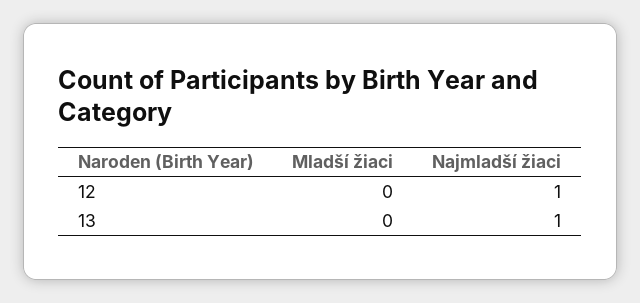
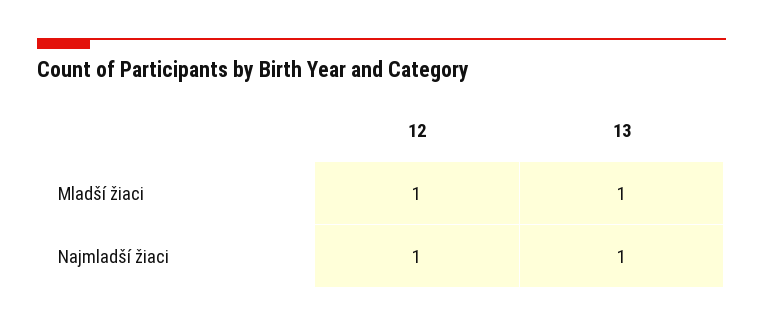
Mladší žiaci, 12: 0 -> 1
Mladší žiaci, 13: 0 -> 1

